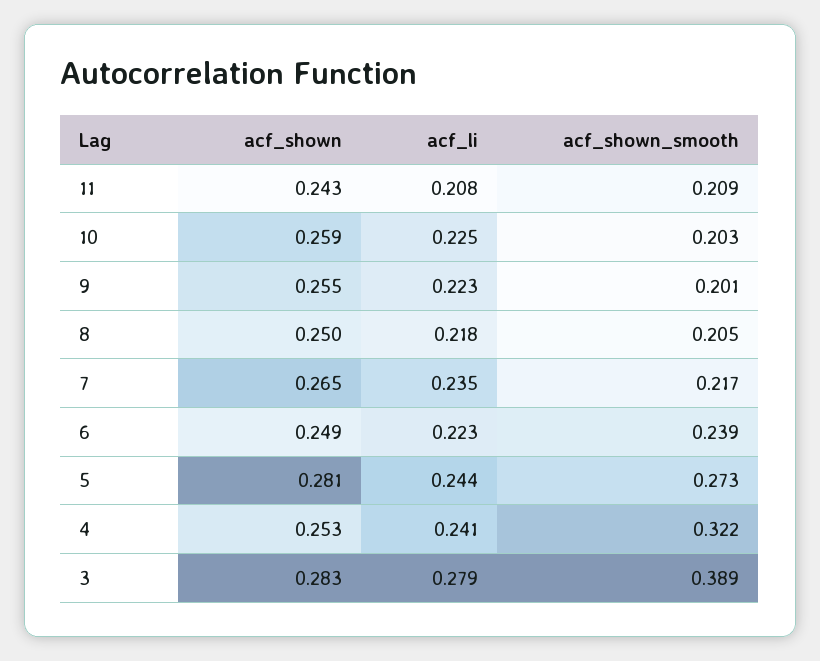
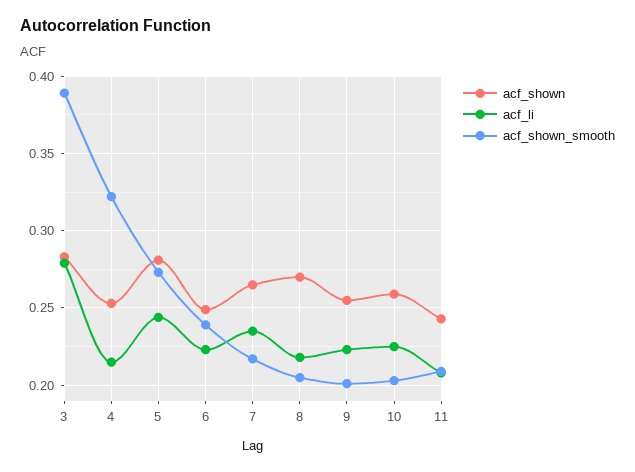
acf_shown, 8: 0.25 -> 0.27
acf_li, 4: 0.241 -> 0.215

